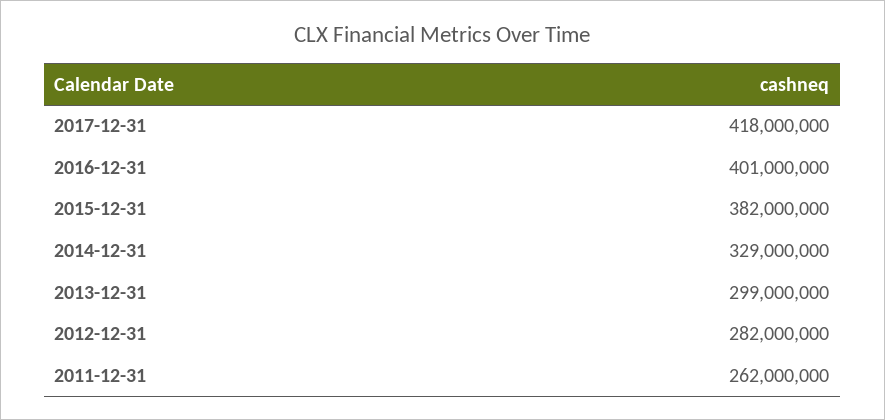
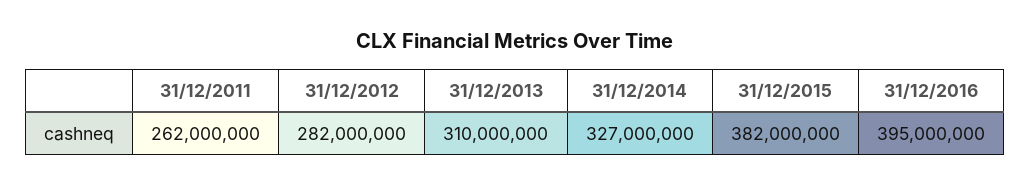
2017-12-31: 418000000 -> none
2016-12-31: 401000000 -> 395000000
2014-12-31: 329000000 -> 327000000
2013-12-31: 299000000 -> 310000000

